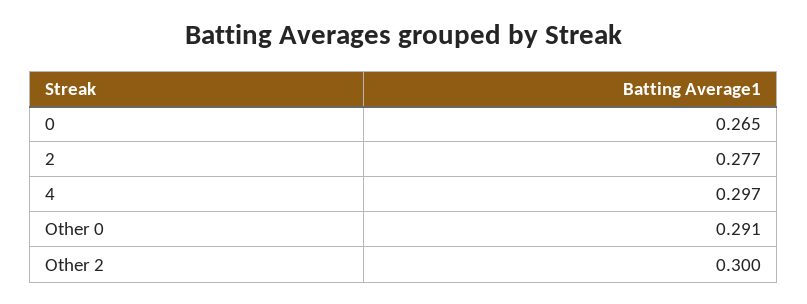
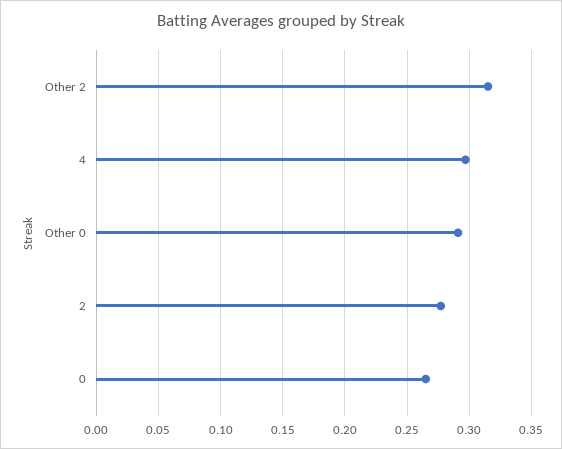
Other 2: 0.3 -> 0.315

